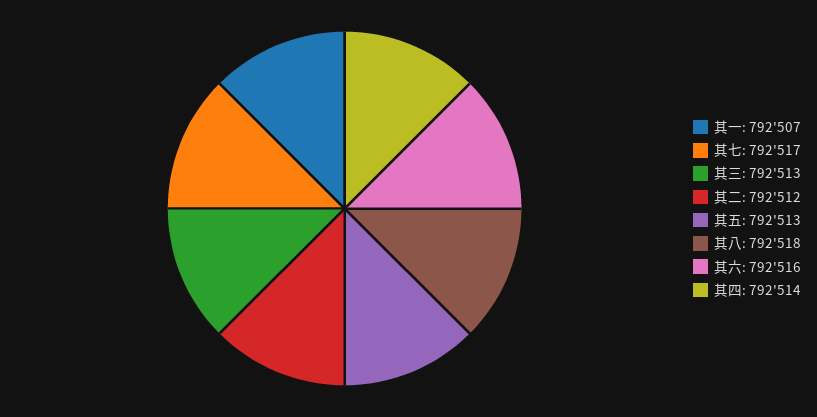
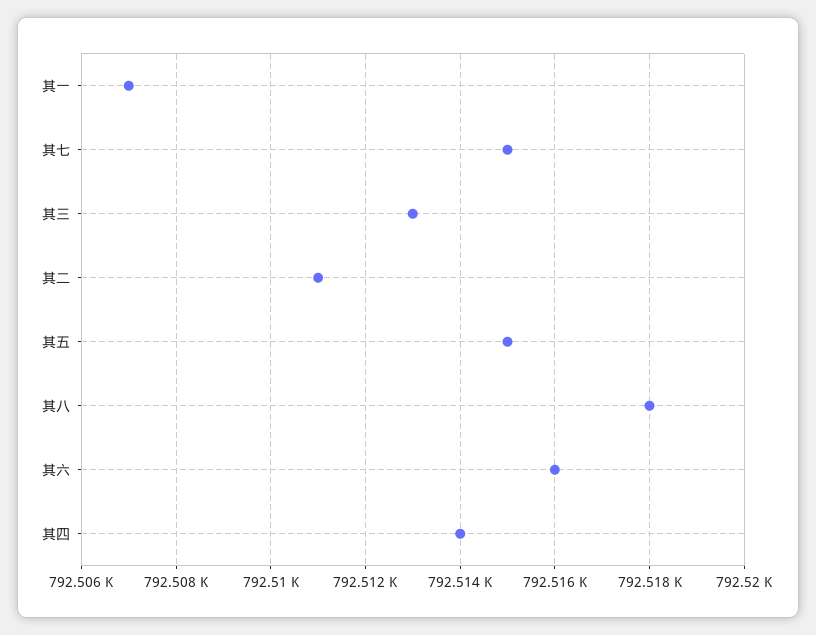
其七: 792517 -> 792515
其二: 792512 -> 792511
其五: 792513 -> 792515

